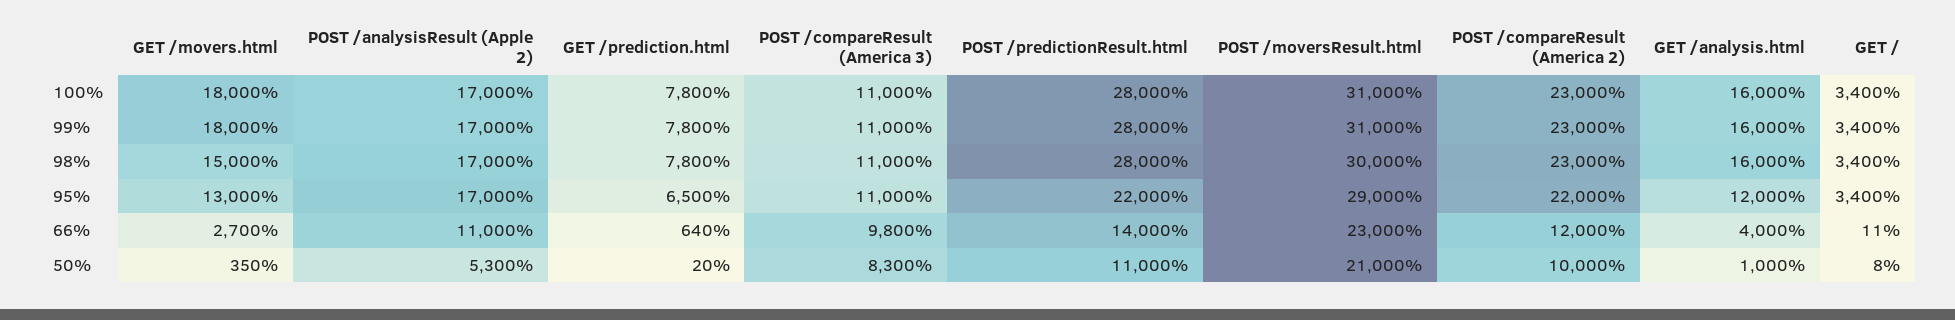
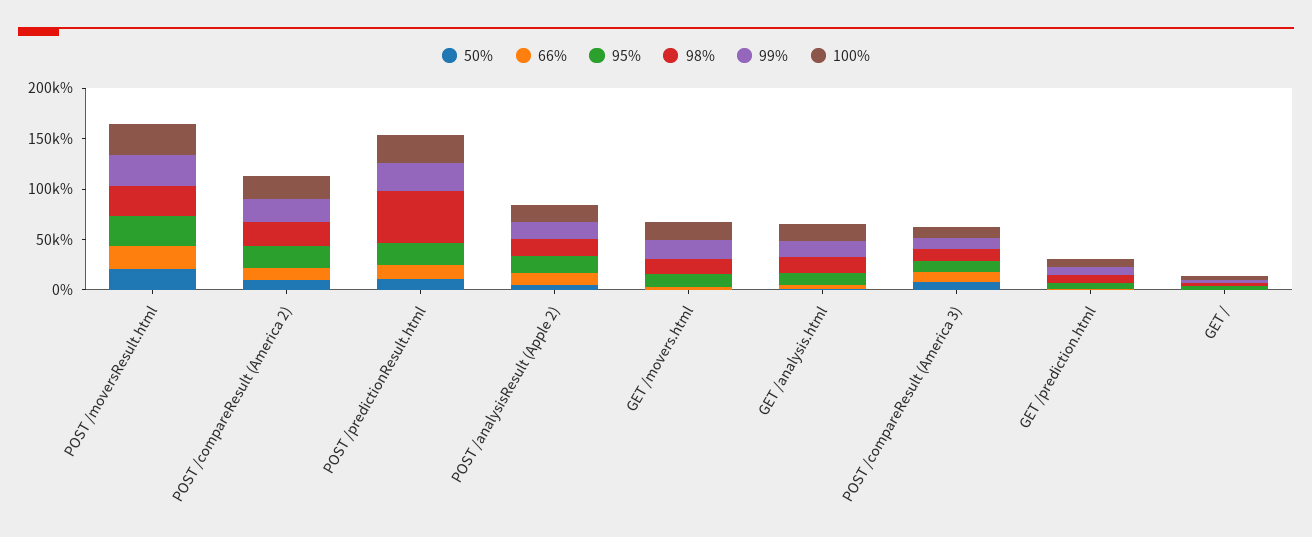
98%, POST /predictionResult.html: 28000 -> 50000

